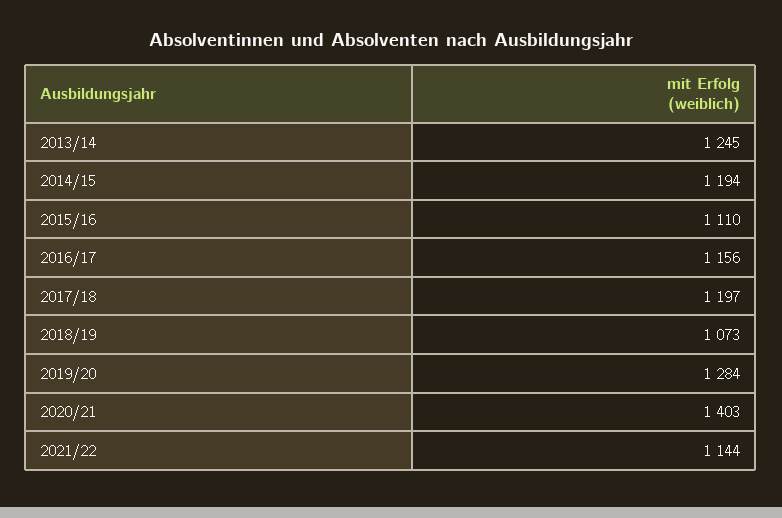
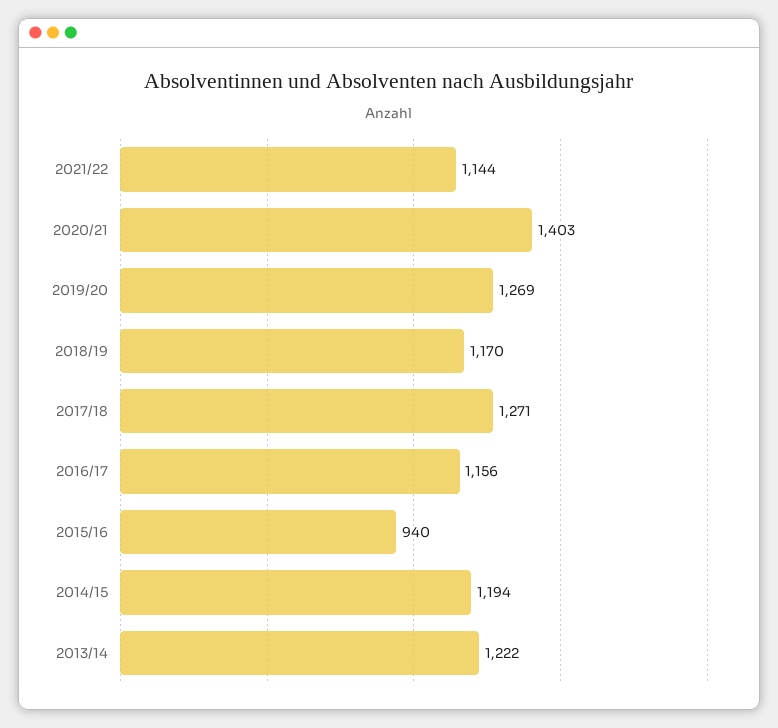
2013/14: 1245 -> 1222
2015/16: 1110 -> 940
2017/18: 1197 -> 1271
2018/19: 1073 -> 1170
2019/20: 1284 -> 1269

